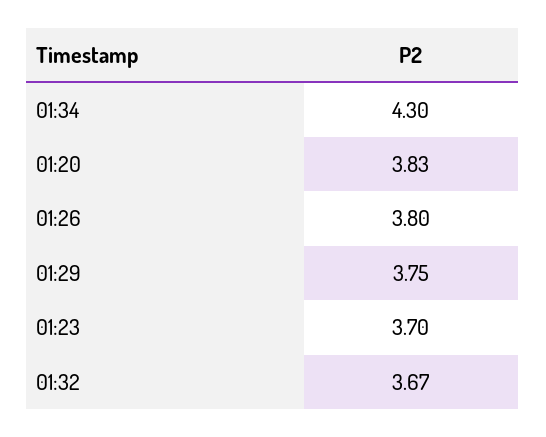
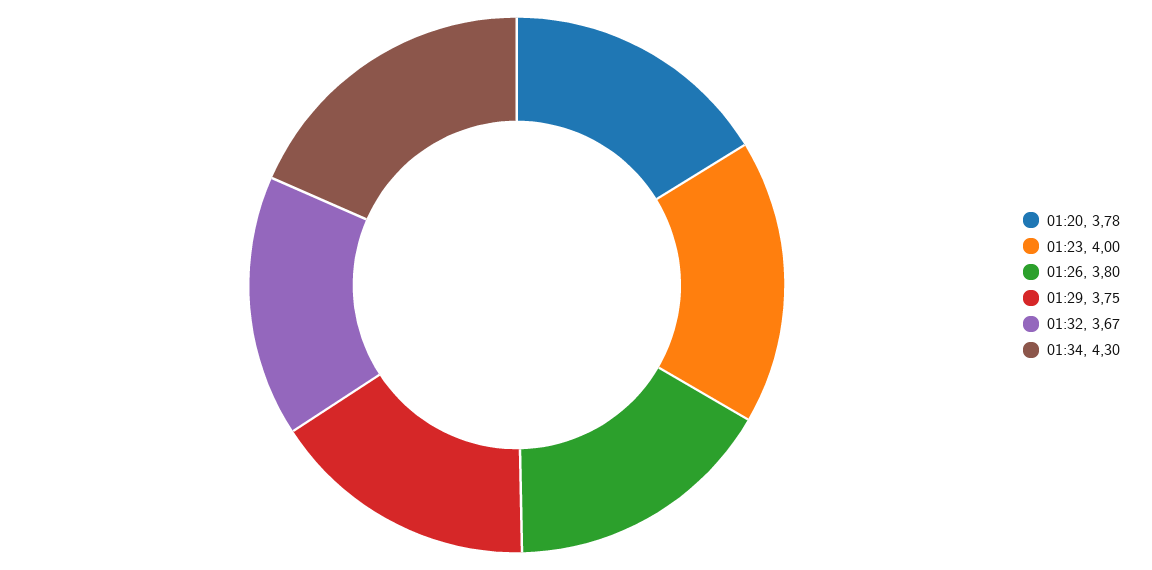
01:20: 3.83 -> 3.78
01:23: 3.7 -> 4

